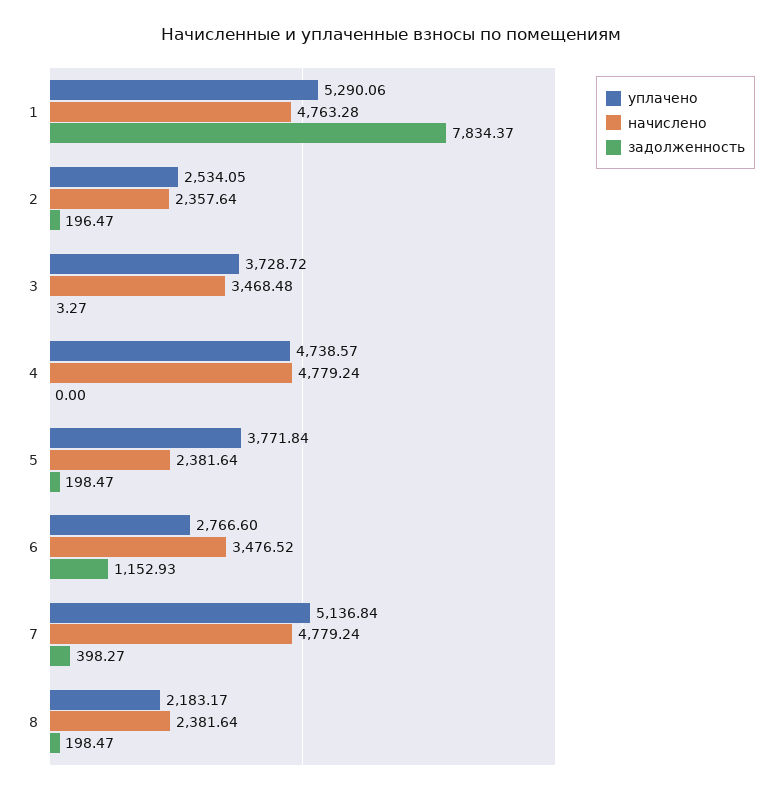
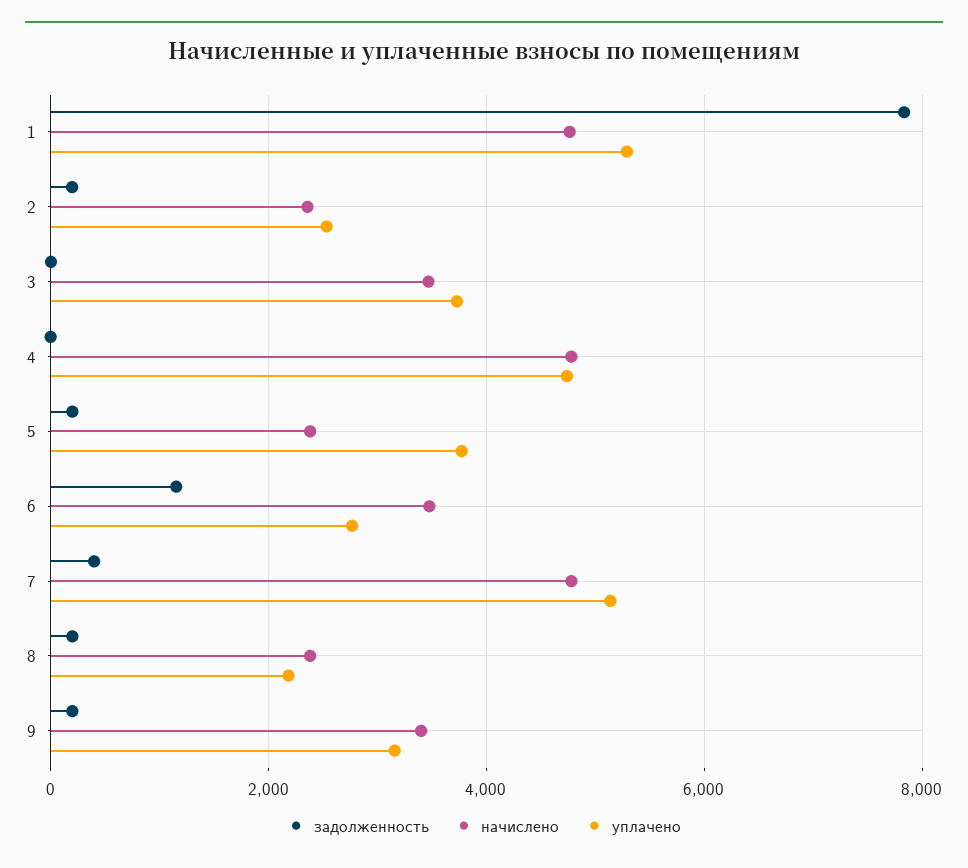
задолженность, 9: none -> 200
начислено, 9: none -> 3400
уплачено, 9: none -> 3200

